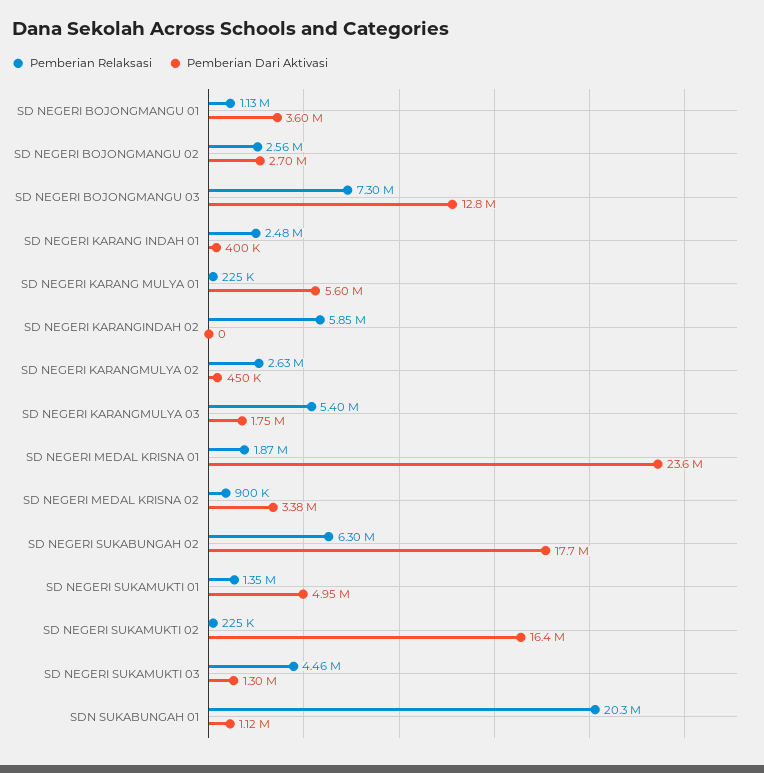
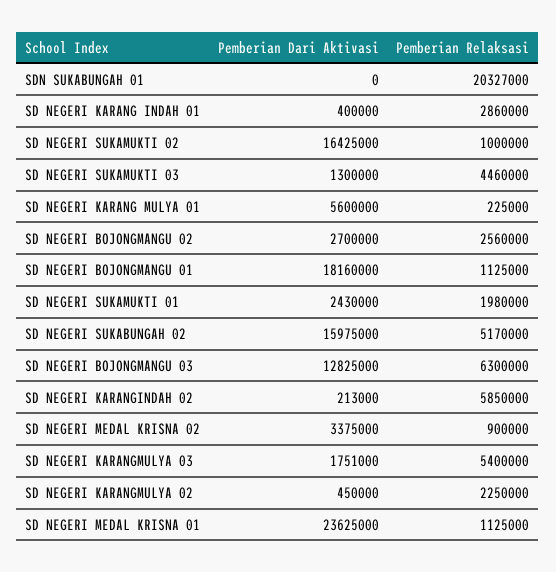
Pemberian Dari Aktivasi, SD NEGERI BOJONGMANGU 01: 3600000 -> 18160000
Pemberian Relaksasi, SD NEGERI BOJONGMANGU 03: 7300000 -> 6300000
Pemberian Relaksasi, SD NEGERI KARANG INDAH 01: 2480000 -> 2860000
Pemberian Dari Aktivasi, SD NEGERI KARANGINDAH 02: 0 -> 213000
Pemberian Relaksasi, SD NEGERI KARANGMULYA 02: 2630000 -> 2250000
Pemberian Relaksasi, SD NEGERI MEDAL KRISNA 01: 1870000 -> 1125000
Pemberian Relaksasi, SD NEGERI SUKABUNGAH 02: 6300000 -> 5170000
Pemberian Dari Aktivasi, SD NEGERI SUKABUNGAH 02: 17700000 -> 15975000
Pemberian Relaksasi, SD NEGERI SUKAMUKTI 01: 1350000 -> 1980000
Pemberian Dari Aktivasi, SD NEGERI SUKAMUKTI 01: 4950000 -> 2430000
Pemberian Relaksasi, SD NEGERI SUKAMUKTI 02: 225000 -> 1000000
Pemberian Dari Aktivasi, SDN SUKABUNGAH 01: 1120000 -> 0

